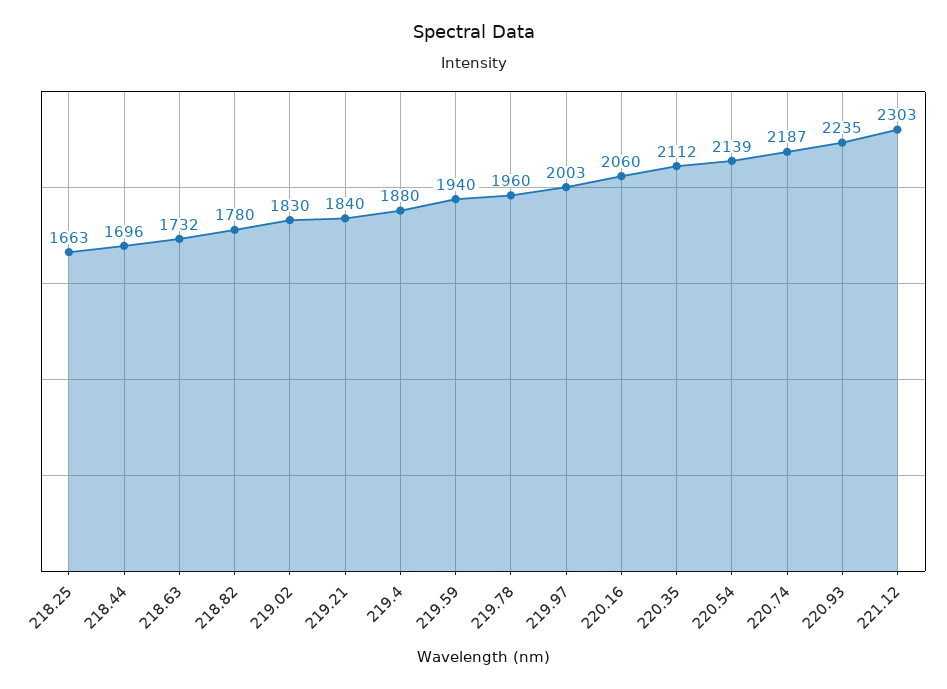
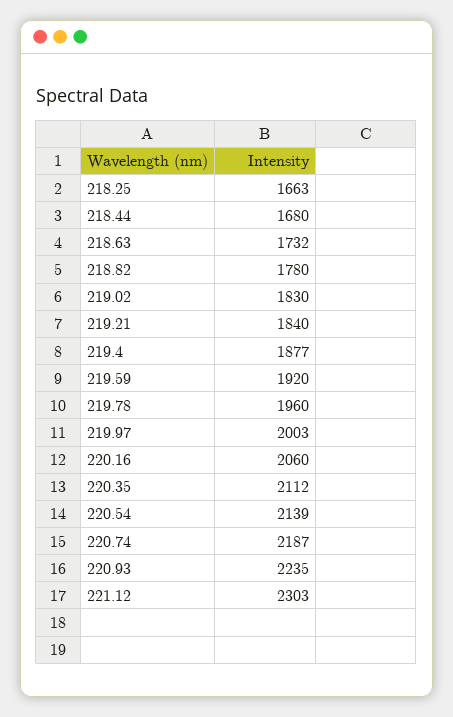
218.44: 1696 -> 1680
219.4: 1880 -> 1877
219.59: 1940 -> 1920

